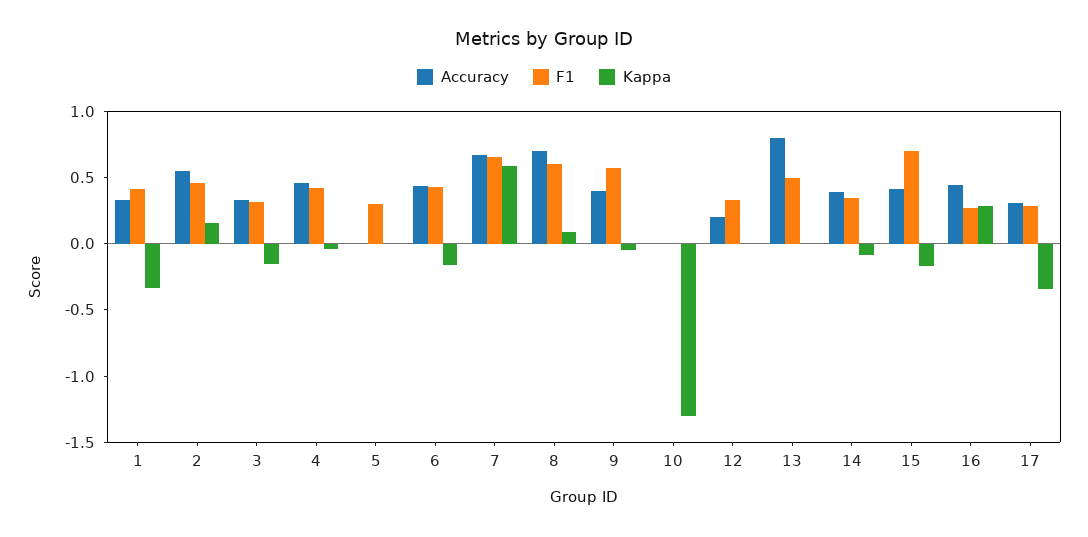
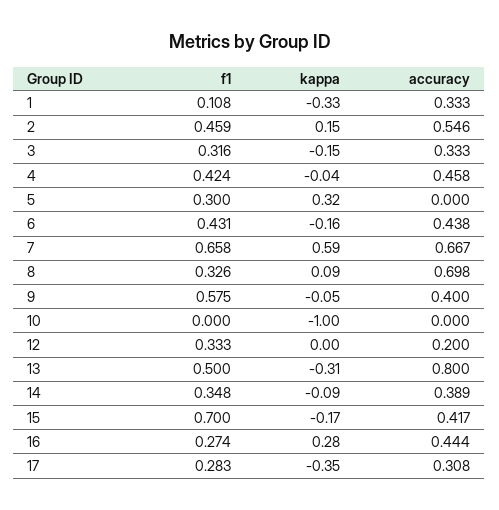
F1, 1: 0.4 -> 0.108
Kappa, 5: 0 -> 0.32
F1, 8: 0.6 -> 0.326
Kappa, 10: -1.3 -> -1
Kappa, 13: 0 -> -0.31

